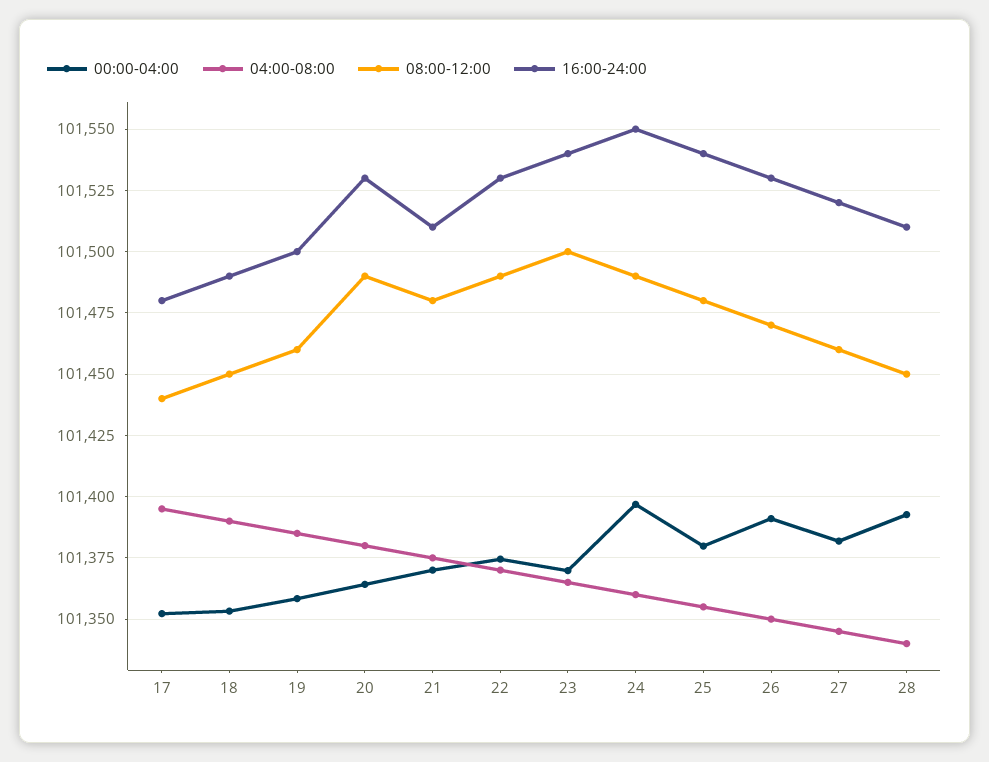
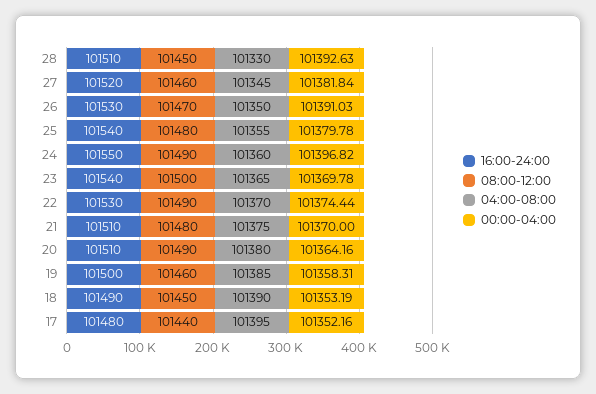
16:00-24:00, 20: 101530 -> 101510
04:00-08:00, 28: 101340 -> 101330

